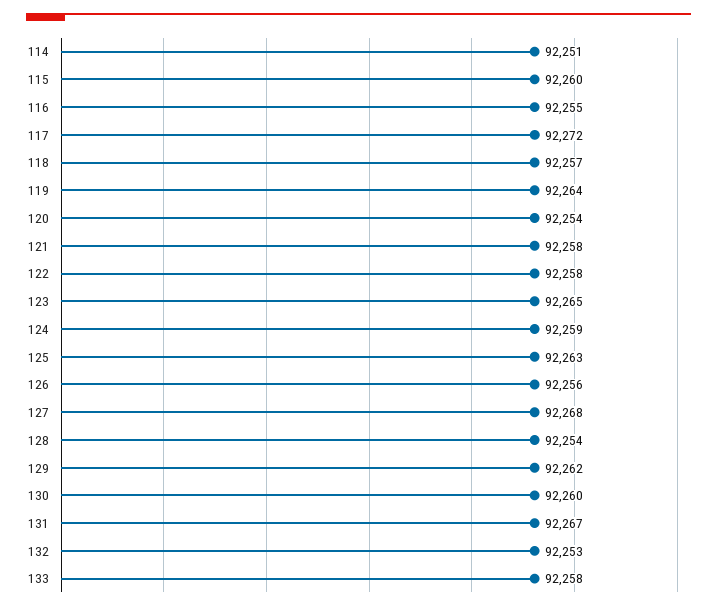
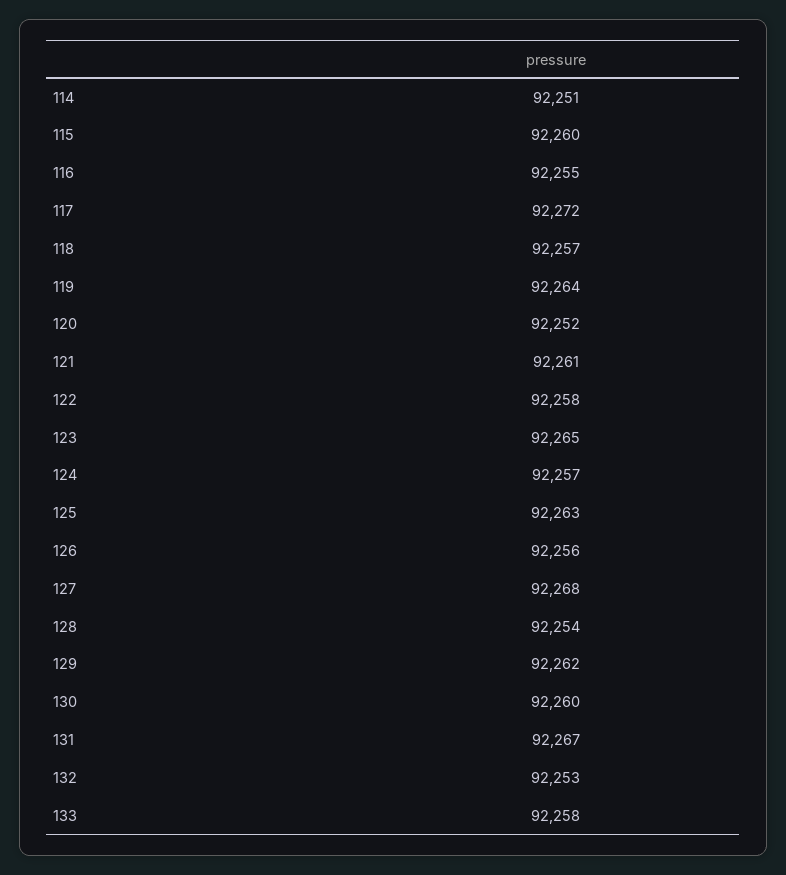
120: 92254 -> 92252
121: 92258 -> 92261
124: 92259 -> 92257

